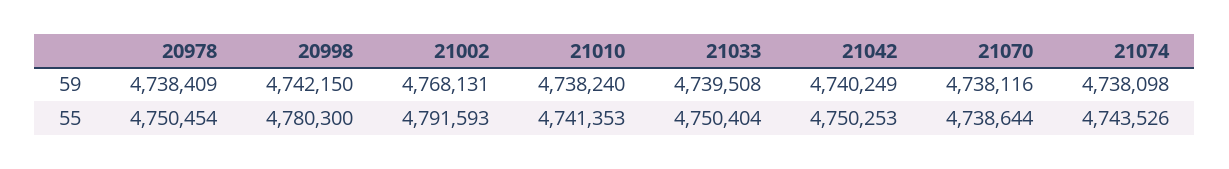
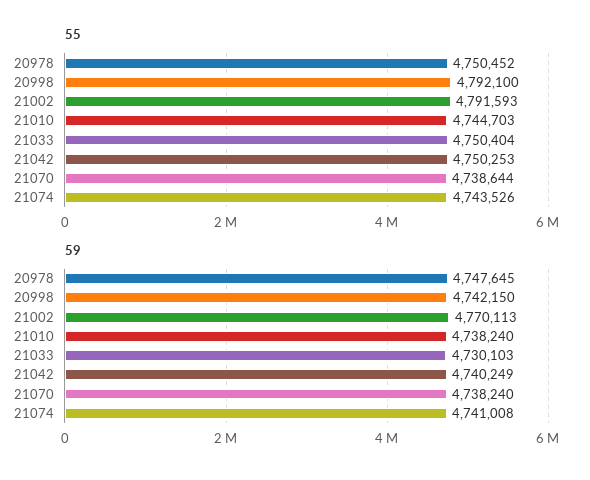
59, 20978: 4738409 -> 4747645
59, 21002: 4768131 -> 4770113
59, 21033: 4739508 -> 4730103
59, 21070: 4738116 -> 4738240
59, 21074: 4738098 -> 4741008
55, 20978: 4750454 -> 4750452
55, 20998: 4780300 -> 4792100
55, 21010: 4741353 -> 4744703

